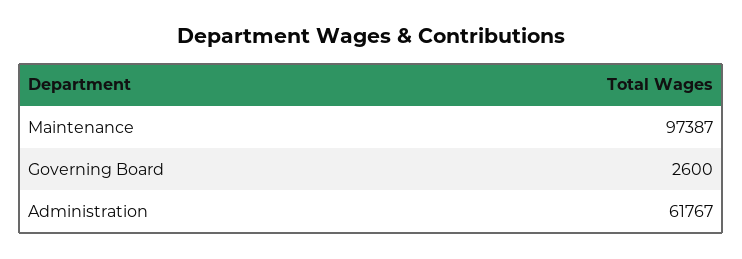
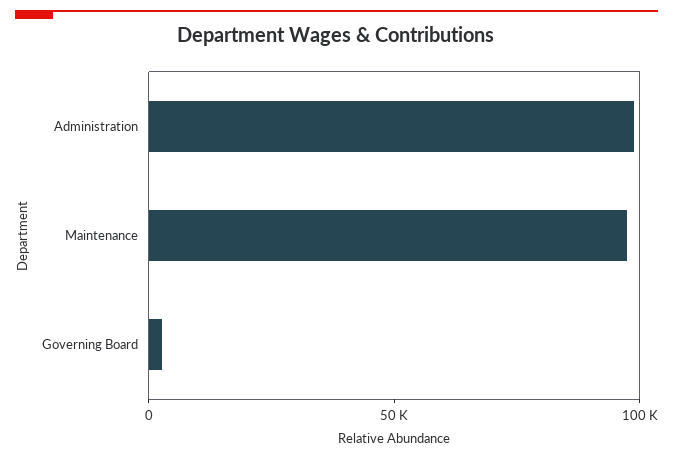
Administration: 61767 -> 100000

